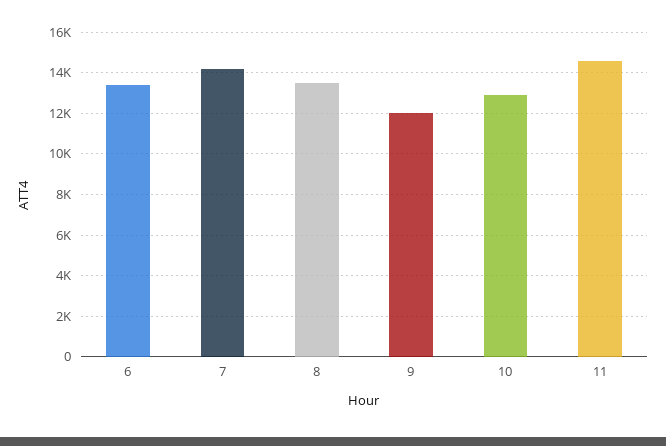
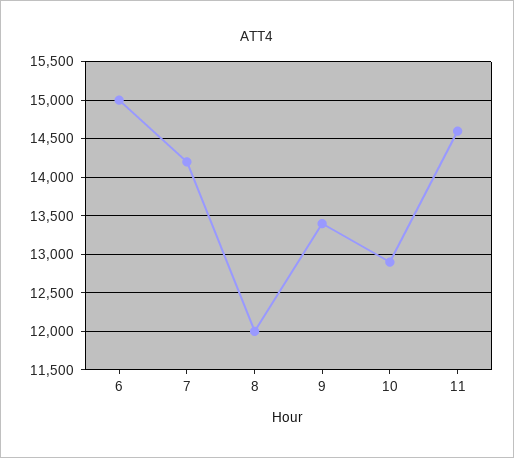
6: 13500 -> 15000
8: 13500 -> 12000
9: 12000 -> 13400

